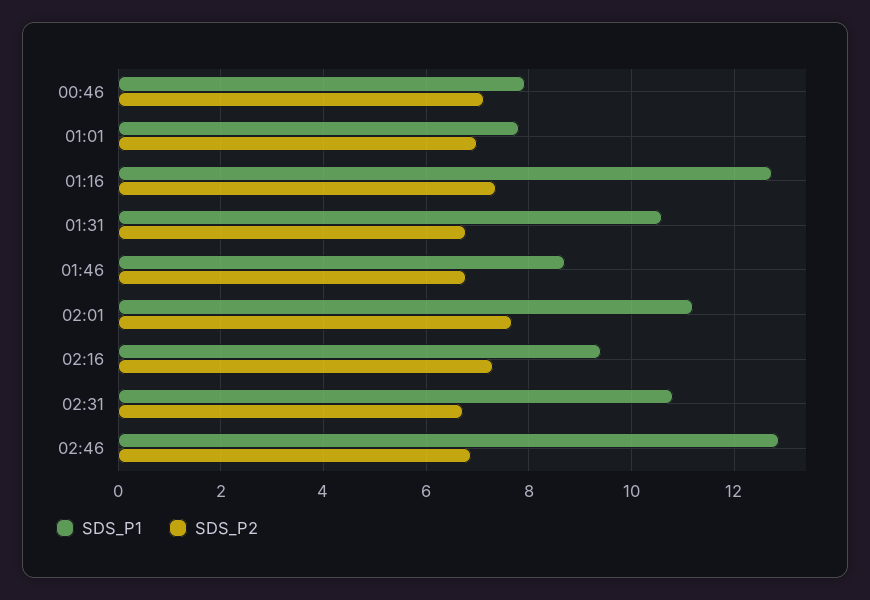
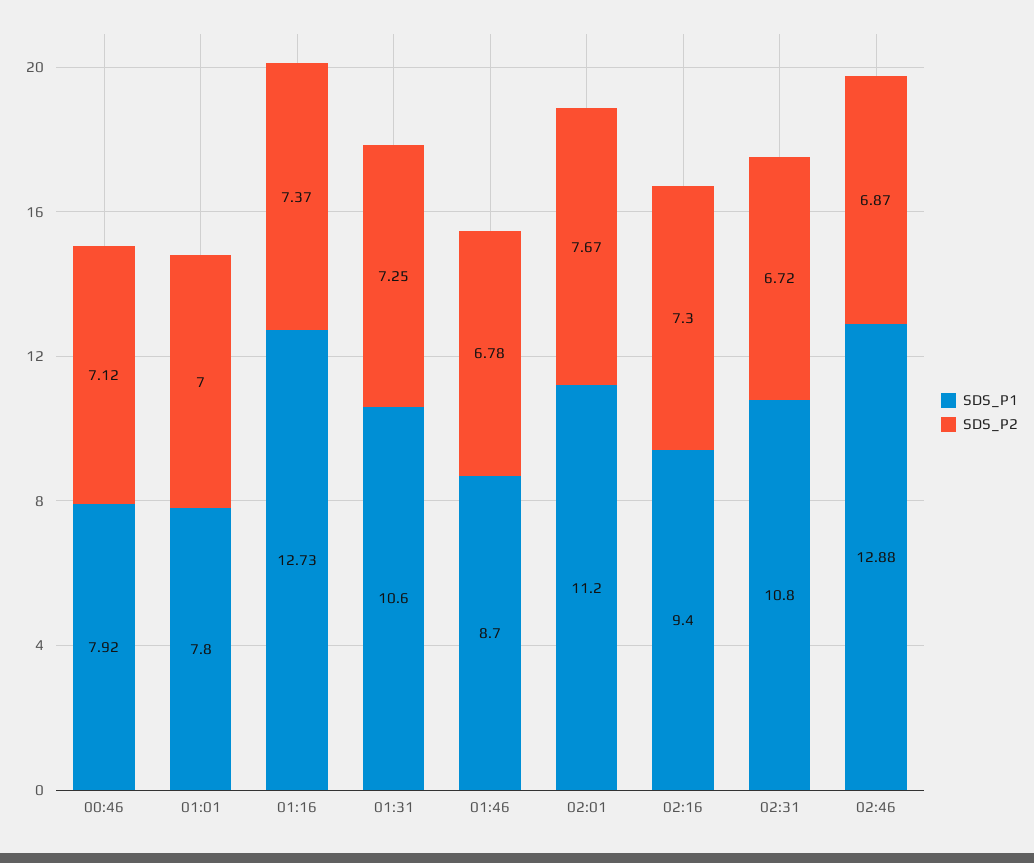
SDS_P2, 01:31: 6.8 -> 7.25

